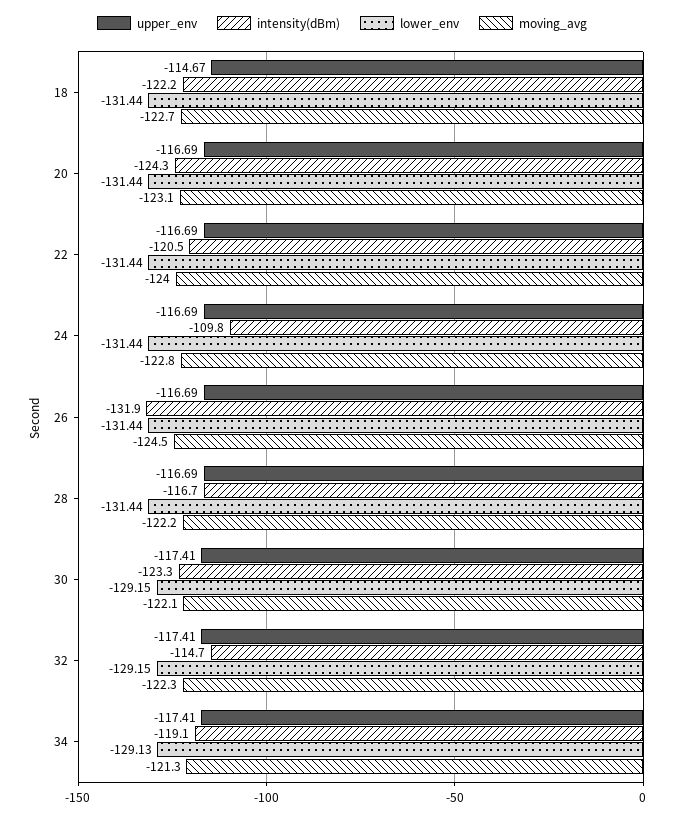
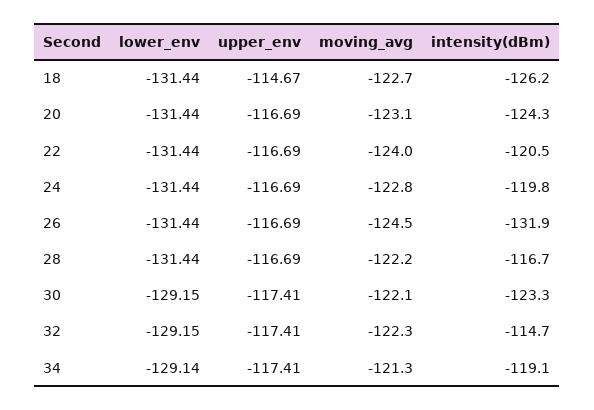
intensity(dBm), 18: -122.2 -> -126.2
intensity(dBm), 24: -109.8 -> -119.8
lower_env, 34: -129.13 -> -129.14

